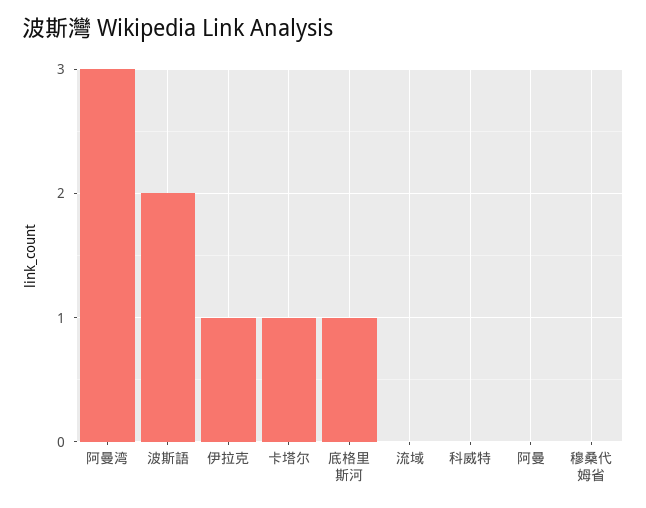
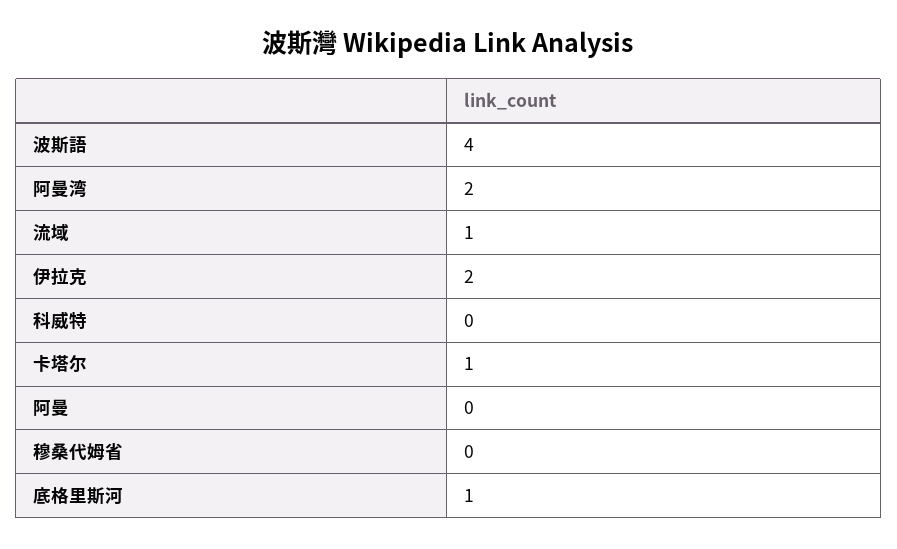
阿曼湾: 3 -> 2
波斯語: 2 -> 4
伊拉克: 1 -> 2
流域: 0 -> 1

